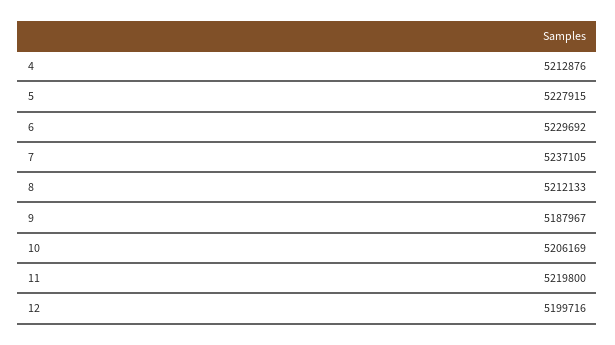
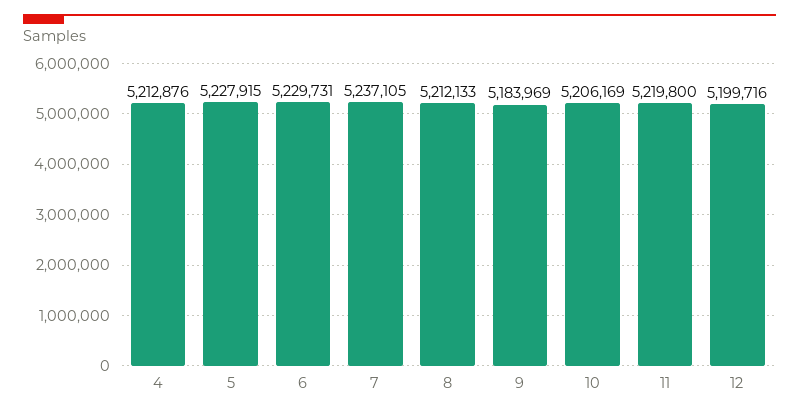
6: 5229692 -> 5229731
9: 5187967 -> 5183969

